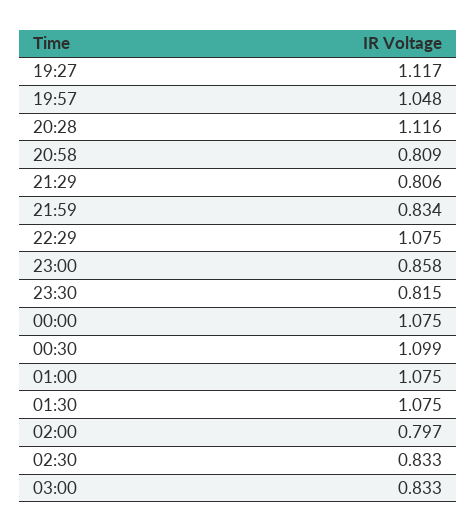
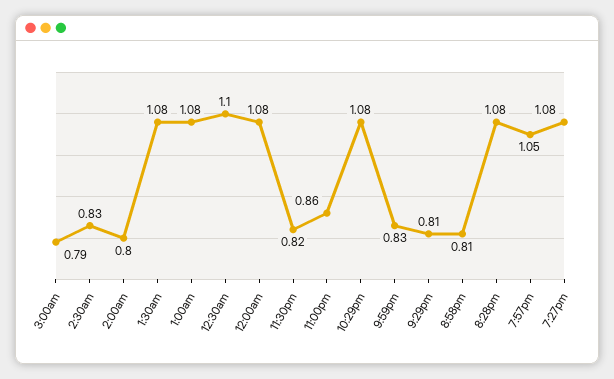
19:27: 1.117 -> 1.08
20:28: 1.116 -> 1.08
03:00: 0.833 -> 0.79

